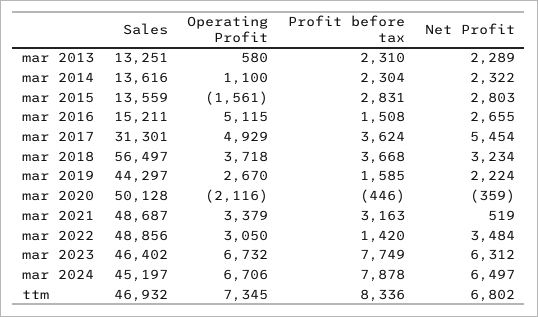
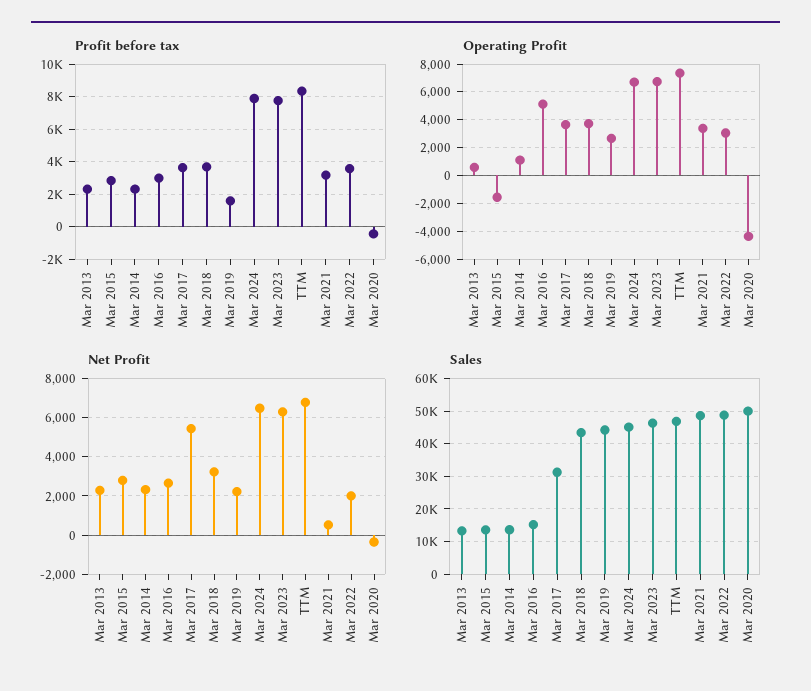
Profit before tax, mar 2016: 1508 -> 3000
Operating Profit, mar 2017: 4929 -> 3500
Sales, mar 2018: 56497 -> 44000
Operating Profit, mar 2020: -2116 -> -4500
Profit before tax, mar 2022: 1420 -> 3500
Net Profit, mar 2022: 3484 -> 2000

